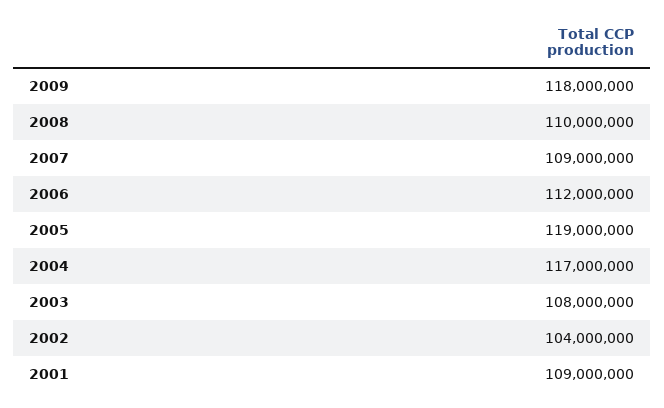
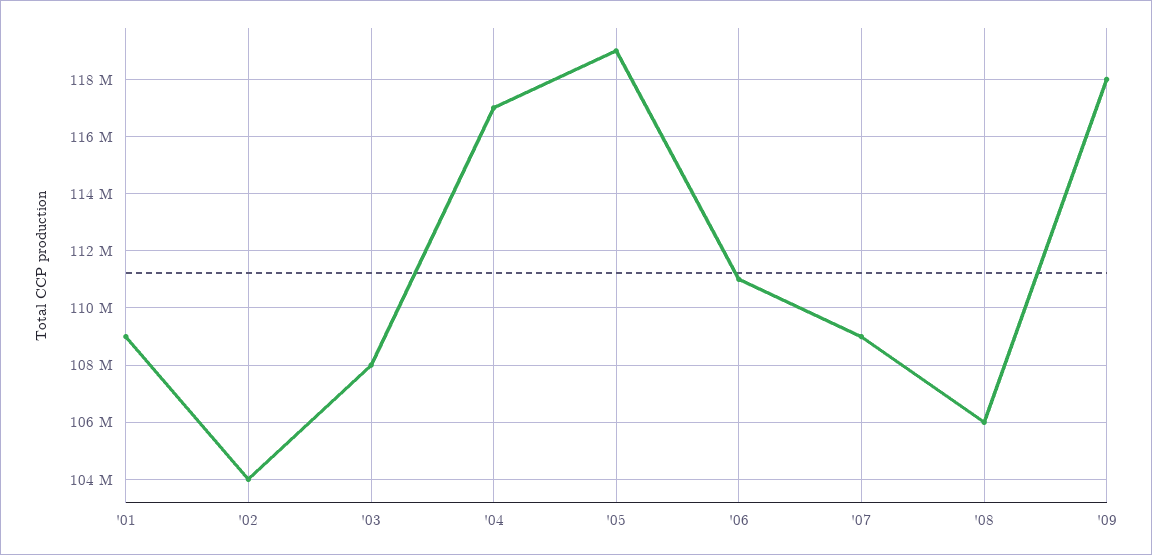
2008: 110000000 -> 106000000
2006: 112000000 -> 111000000

